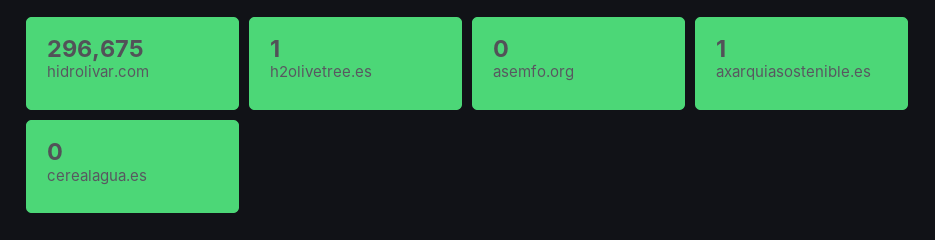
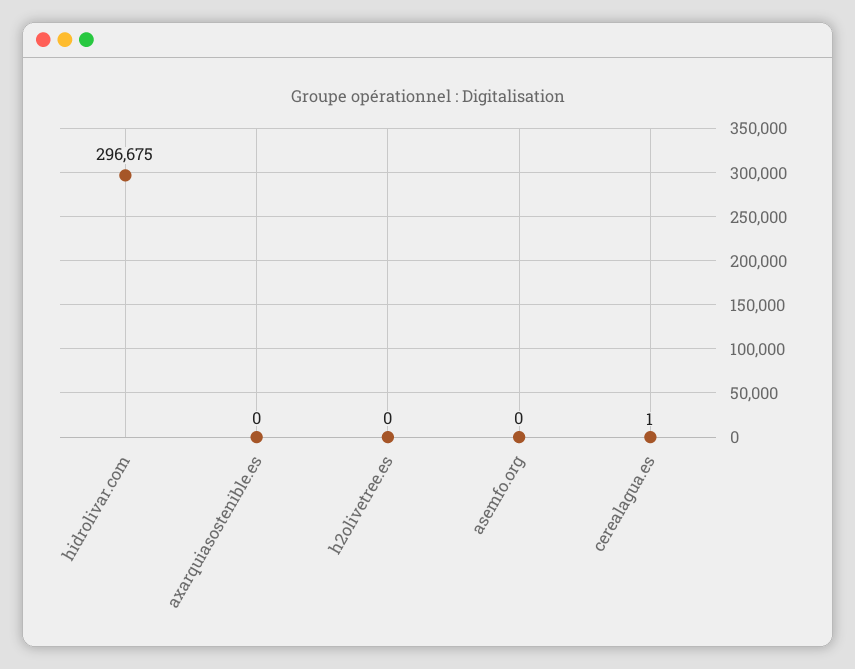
h2olivetree.es: 1 -> 0
axarquiasostenible.es: 1 -> 0
cerealagua.es: 0 -> 1

